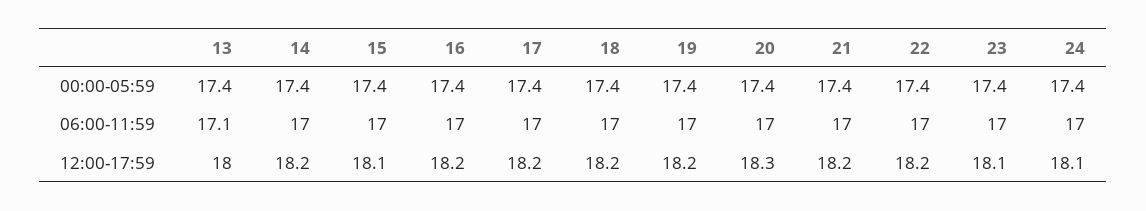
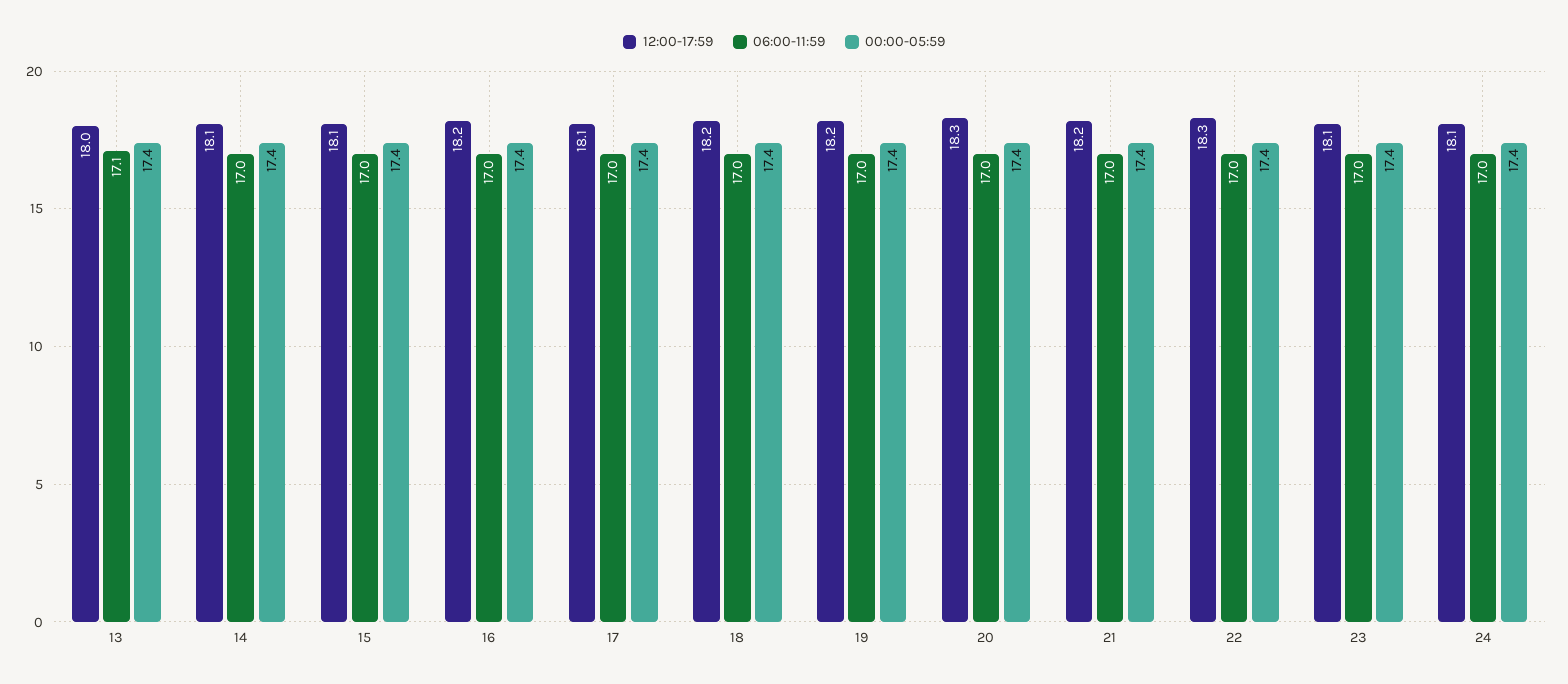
12:00-17:59, 14: 18.2 -> 18.1
12:00-17:59, 17: 18.2 -> 18.1
12:00-17:59, 22: 18.2 -> 18.3

